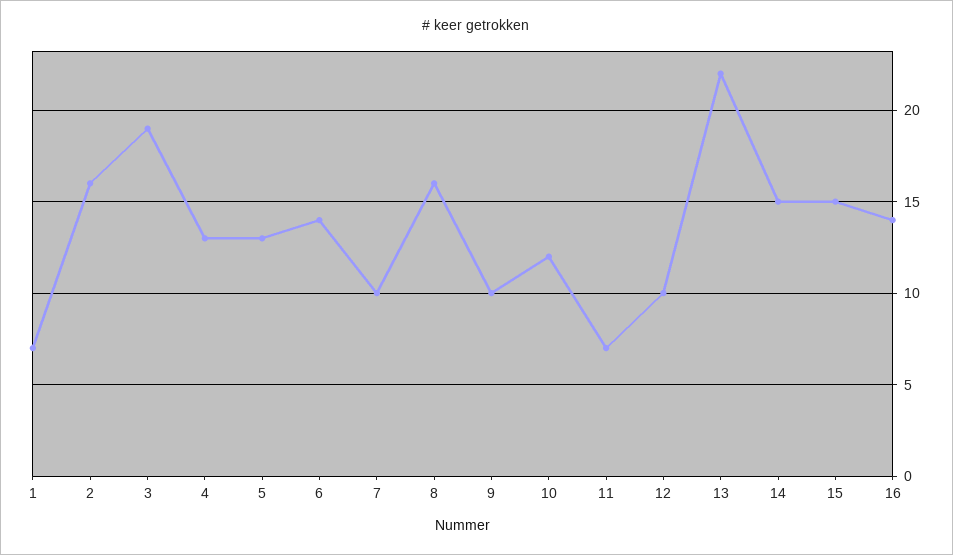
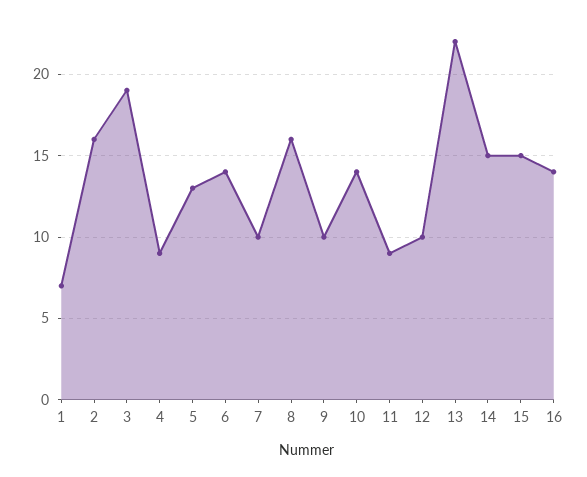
4: 13 -> 9
10: 12 -> 14
11: 7 -> 9

